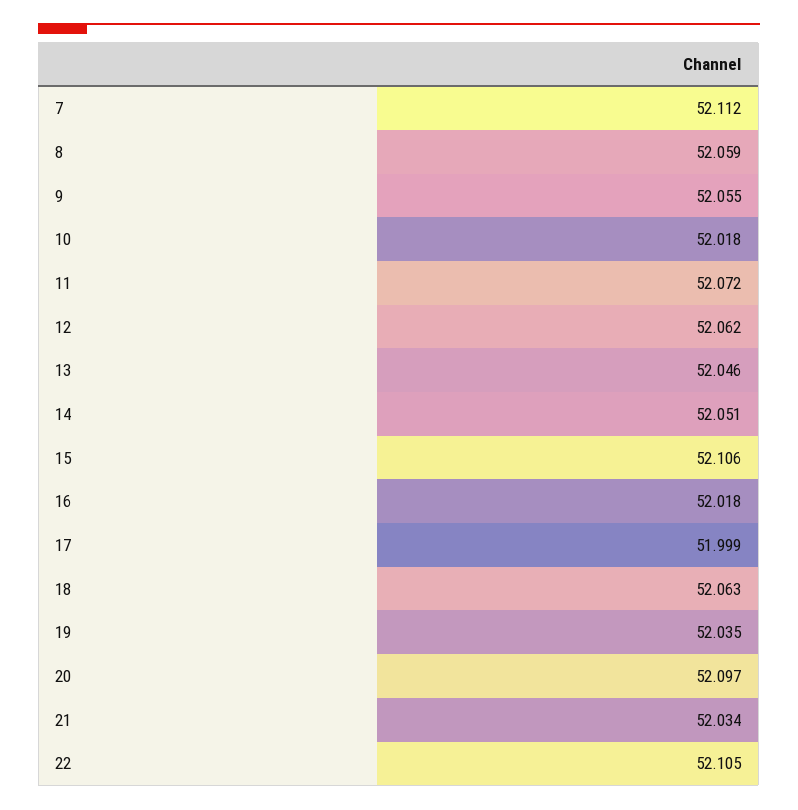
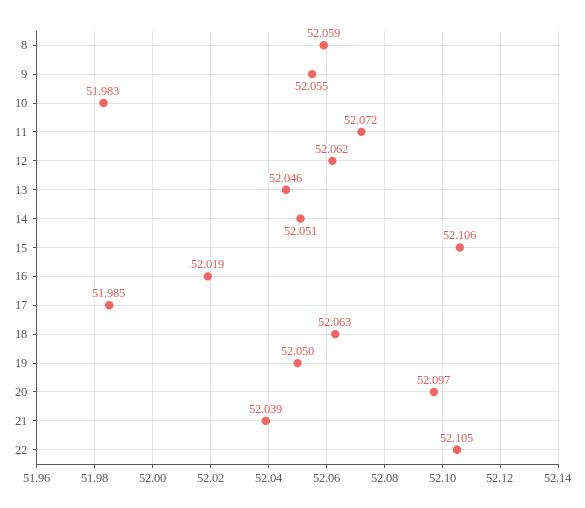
7: 52.112 -> none
10: 52.018 -> 51.983
16: 52.018 -> 52.019
17: 51.999 -> 51.985
19: 52.035 -> 52.05
21: 52.034 -> 52.039

